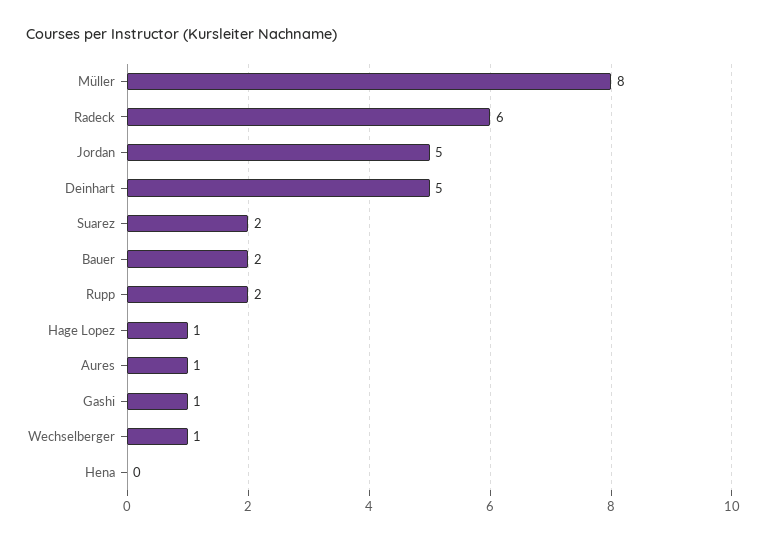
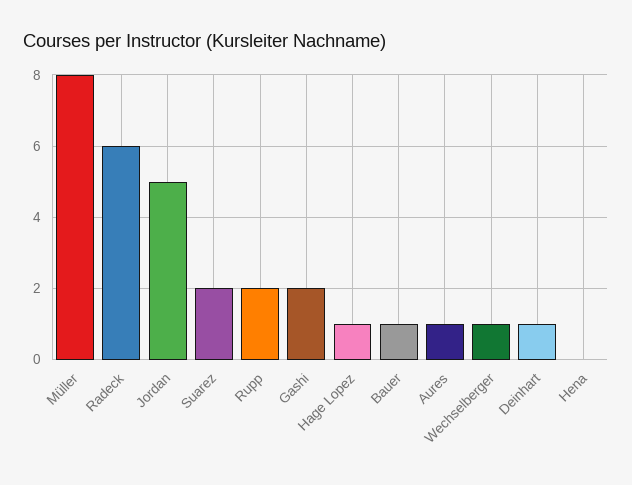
Deinhart: 5 -> 1
Bauer: 2 -> 1
Gashi: 1 -> 2

